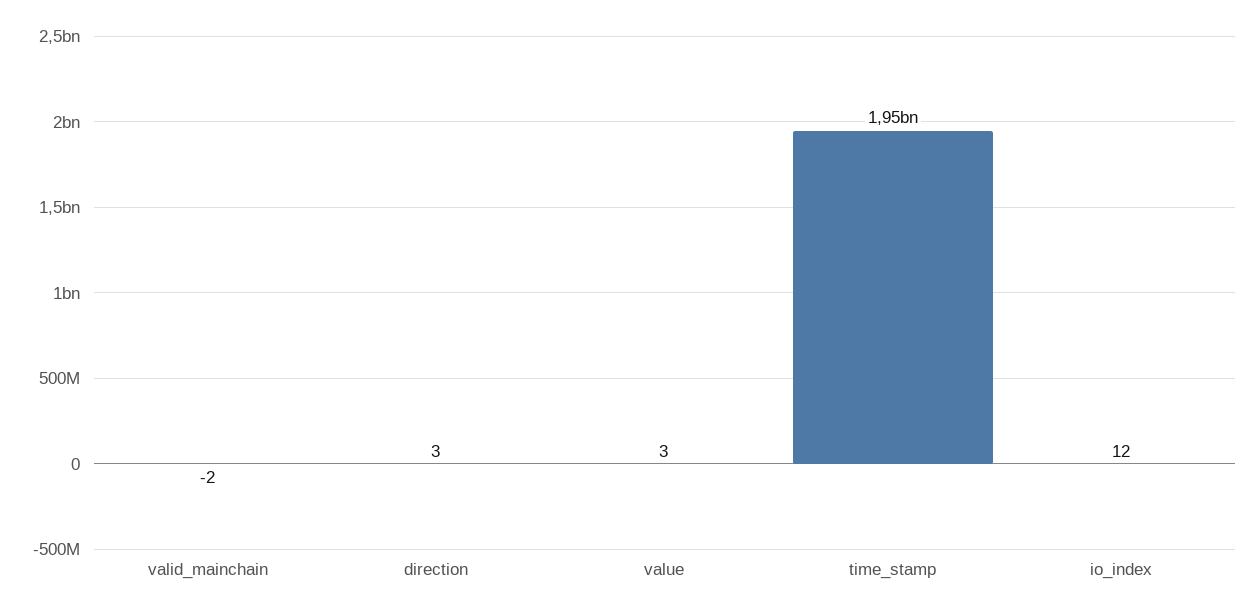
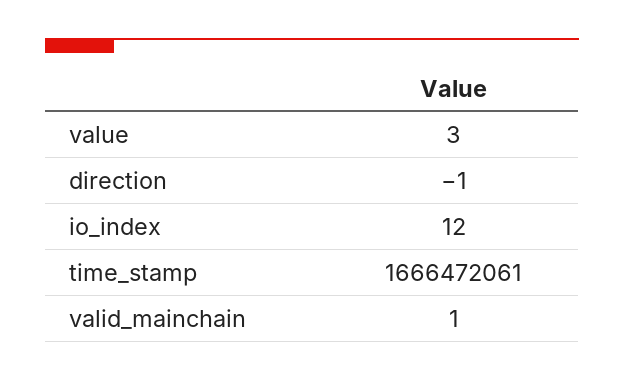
valid_mainchain: -2 -> 1
direction: 3 -> -1
time_stamp: 1950000000 -> 1666472061

